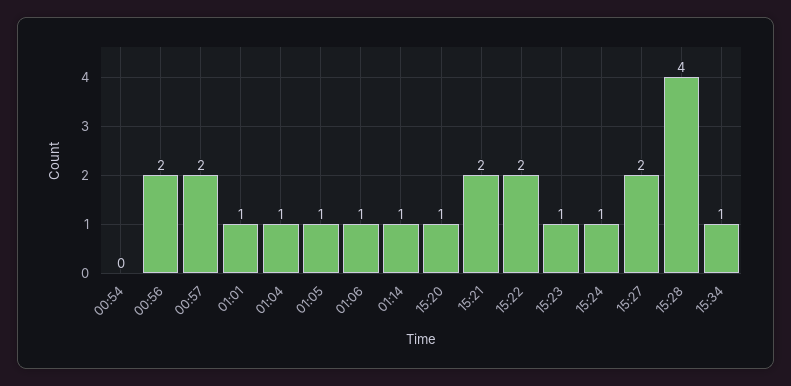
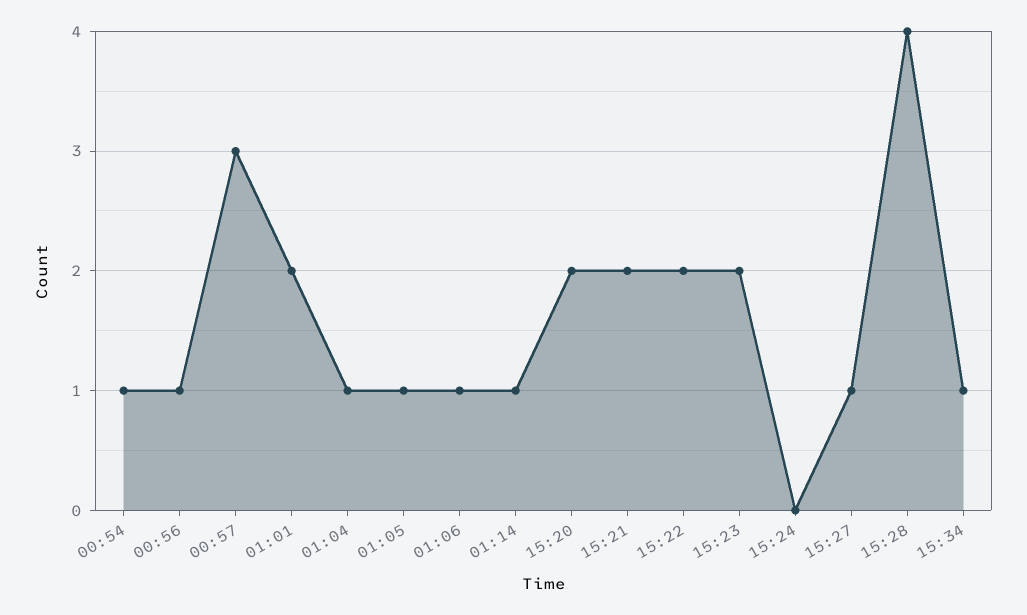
00:54: 0 -> 1
00:56: 2 -> 1
00:57: 2 -> 3
01:01: 1 -> 2
15:20: 1 -> 2
15:23: 1 -> 2
15:24: 1 -> 0
15:27: 2 -> 1

